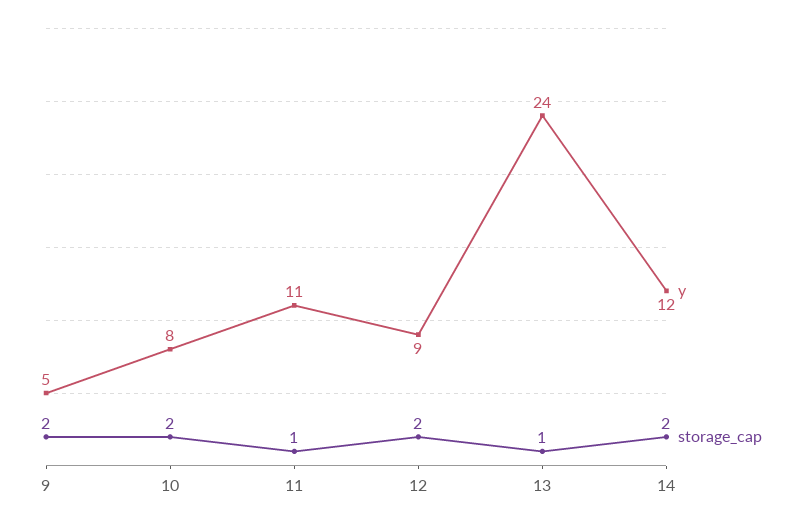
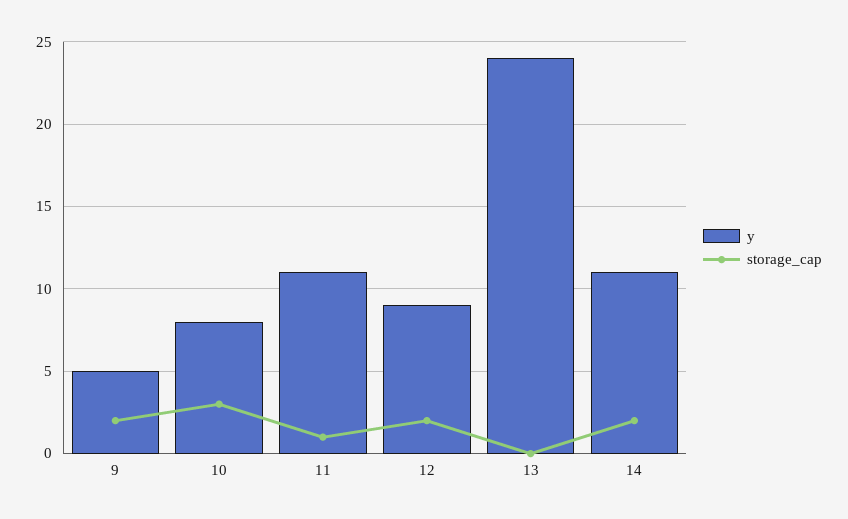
storage_cap, 10: 2 -> 3
storage_cap, 13: 1 -> 0
y, 14: 12 -> 11

